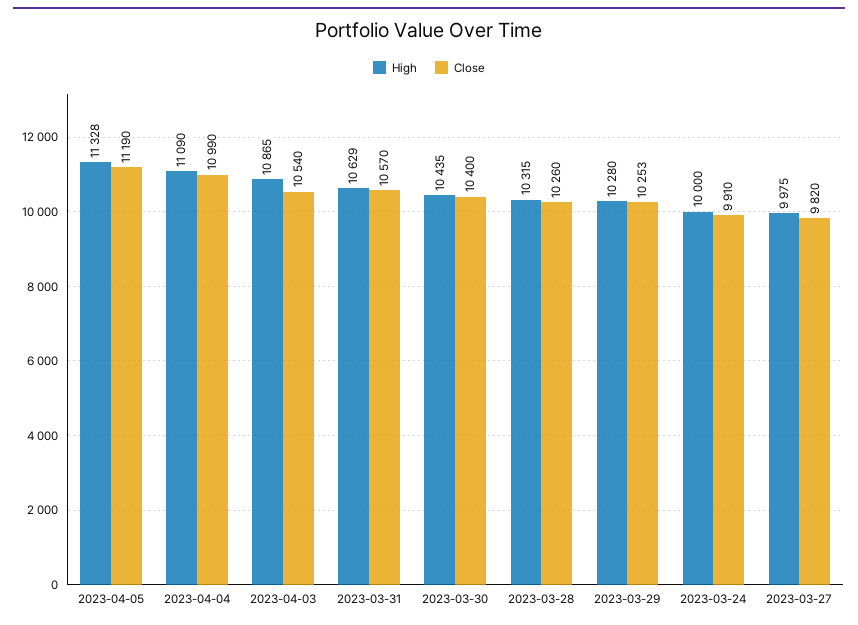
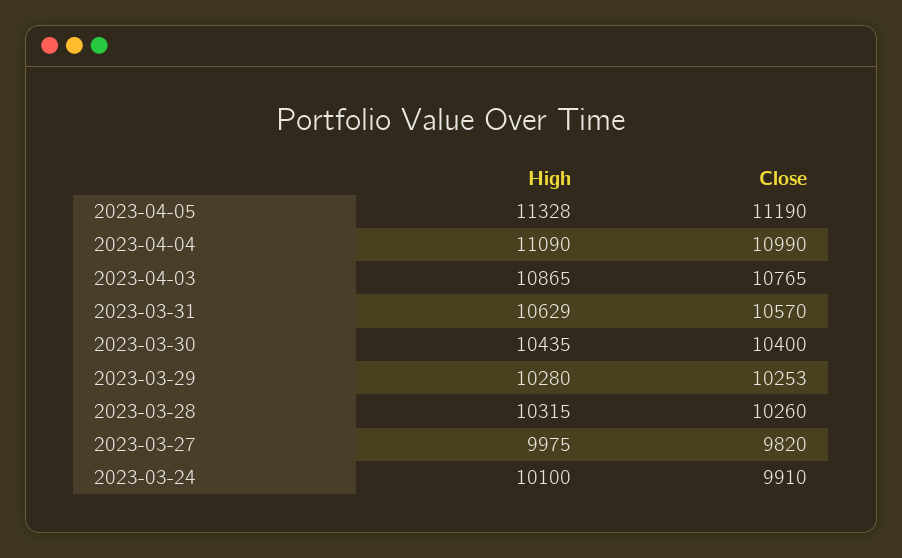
Close, 2023-04-03: 10540 -> 10765
High, 2023-03-24: 10000 -> 10100

